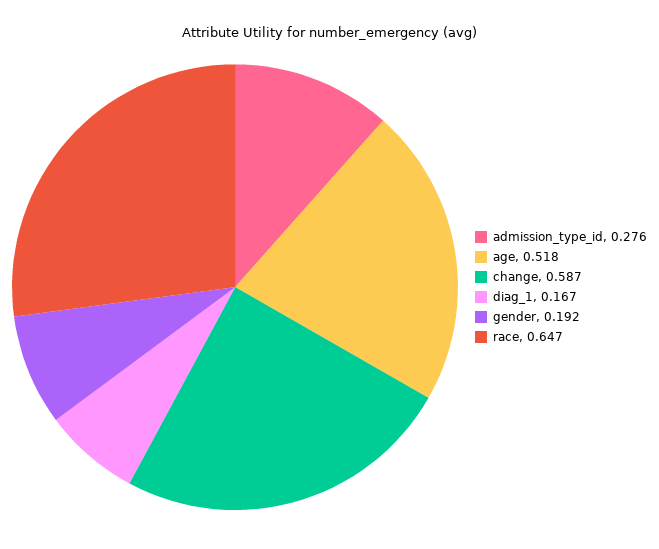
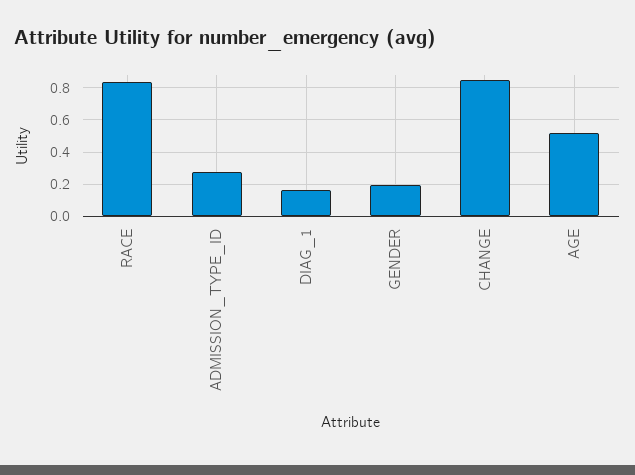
change: 0.587 -> 0.85
race: 0.647 -> 0.85

